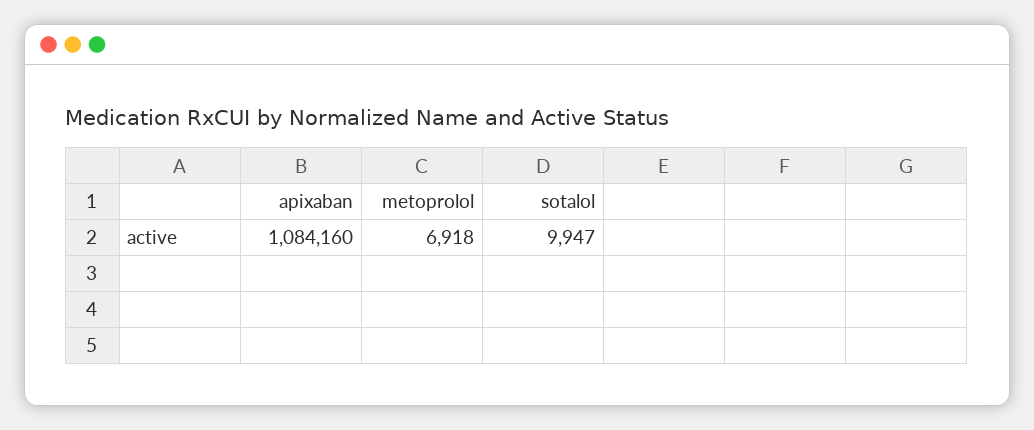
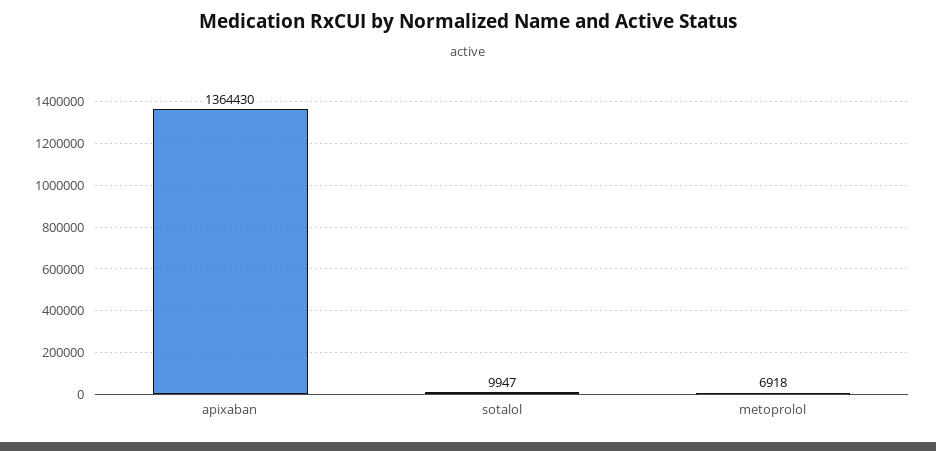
apixaban: 1084160 -> 1364430

